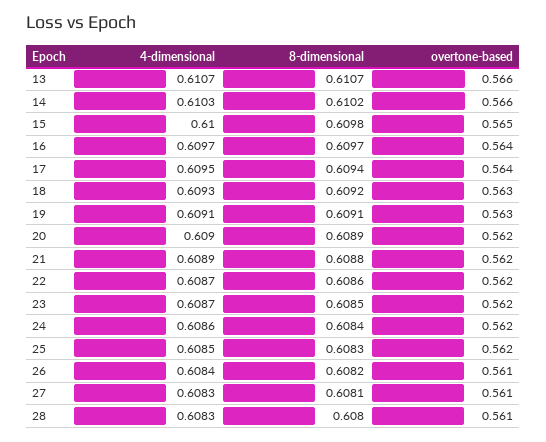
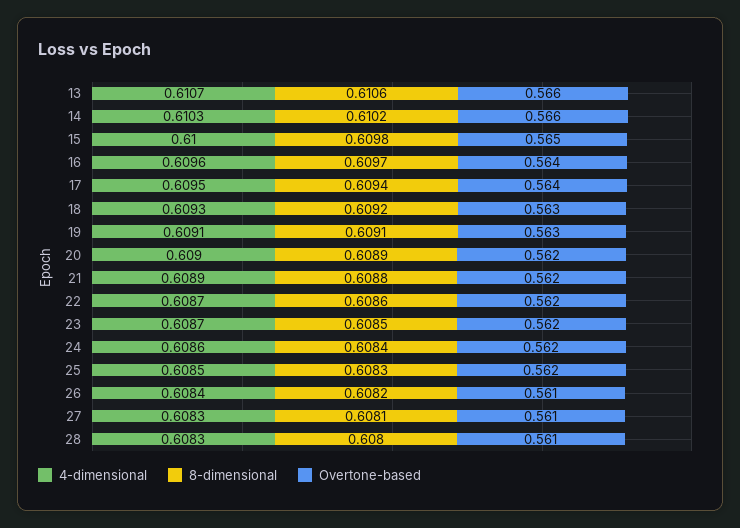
8-dimensional, 13: 0.6107 -> 0.6106
4-dimensional, 16: 0.6097 -> 0.6096

